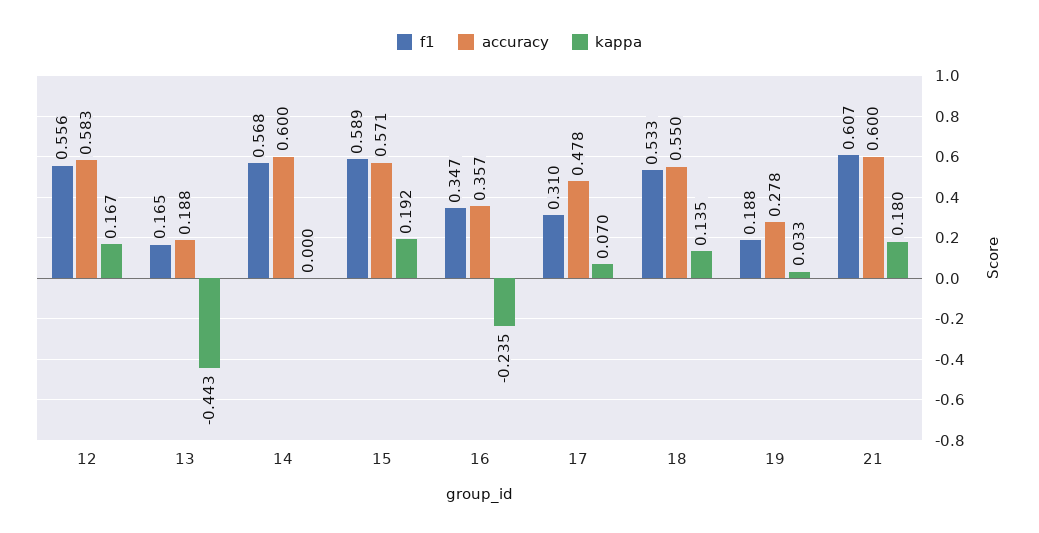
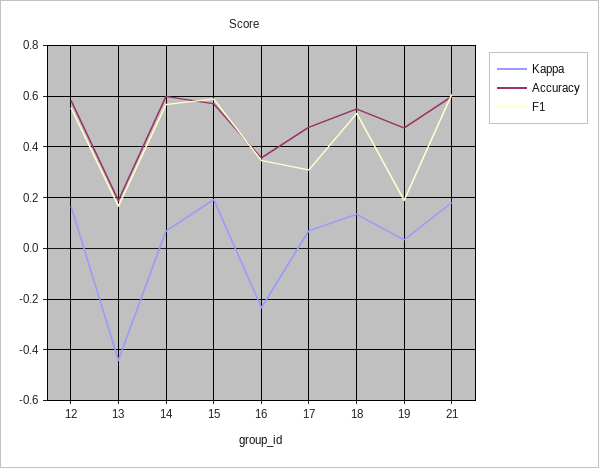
kappa, 14: 0 -> 0.075
accuracy, 19: 0.278 -> 0.475

